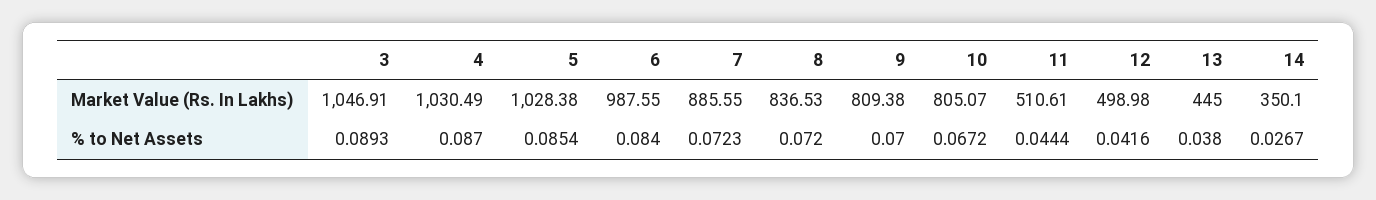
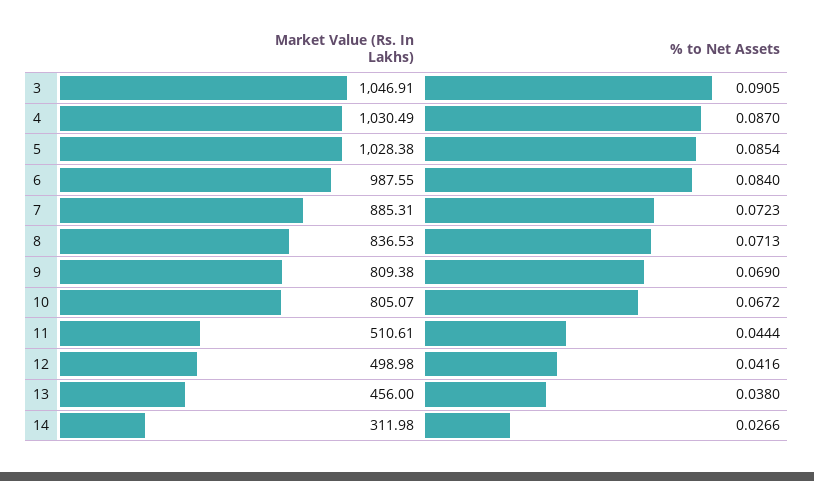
7, Market Value (Rs. In Lakhs): 885.55 -> 885.31
13, Market Value (Rs. In Lakhs): 445 -> 456
14, Market Value (Rs. In Lakhs): 350.1 -> 311.98
3, % to Net Assets: 0.0893 -> 0.0905
8, % to Net Assets: 0.072 -> 0.0713
9, % to Net Assets: 0.07 -> 0.069
14, % to Net Assets: 0.0267 -> 0.0266

